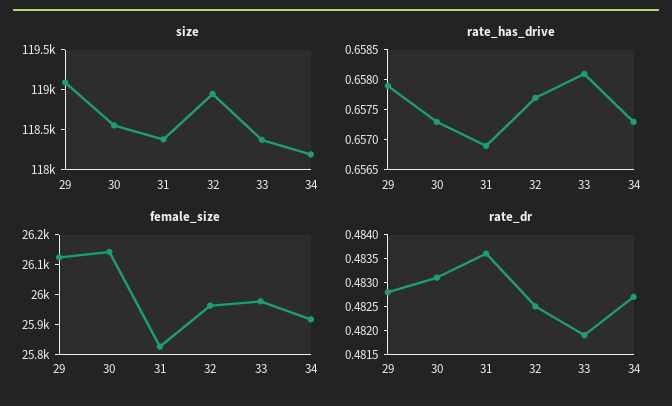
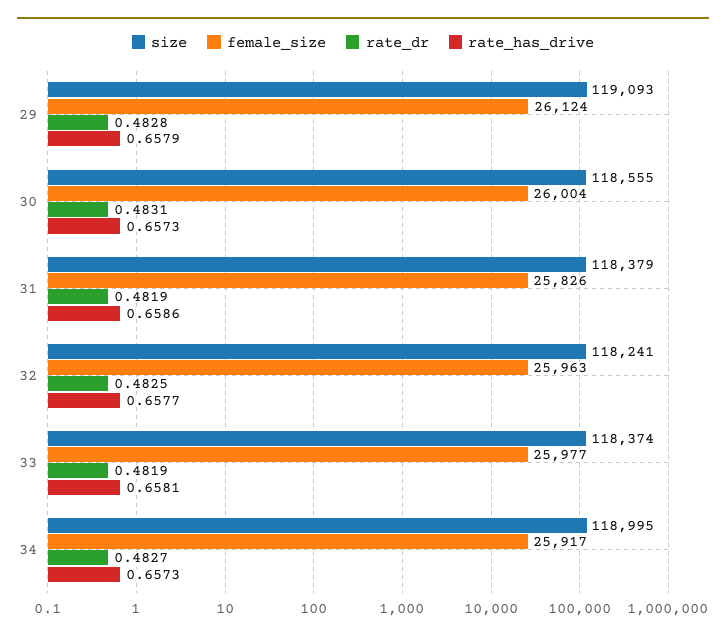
size, 32: 119000 -> 118241
size, 34: 118250 -> 118995
rate_has_drive, 31: 0.657 -> 0.6586
female_size, 30: 26150 -> 26004
rate_dr, 31: 0.4835 -> 0.4819

